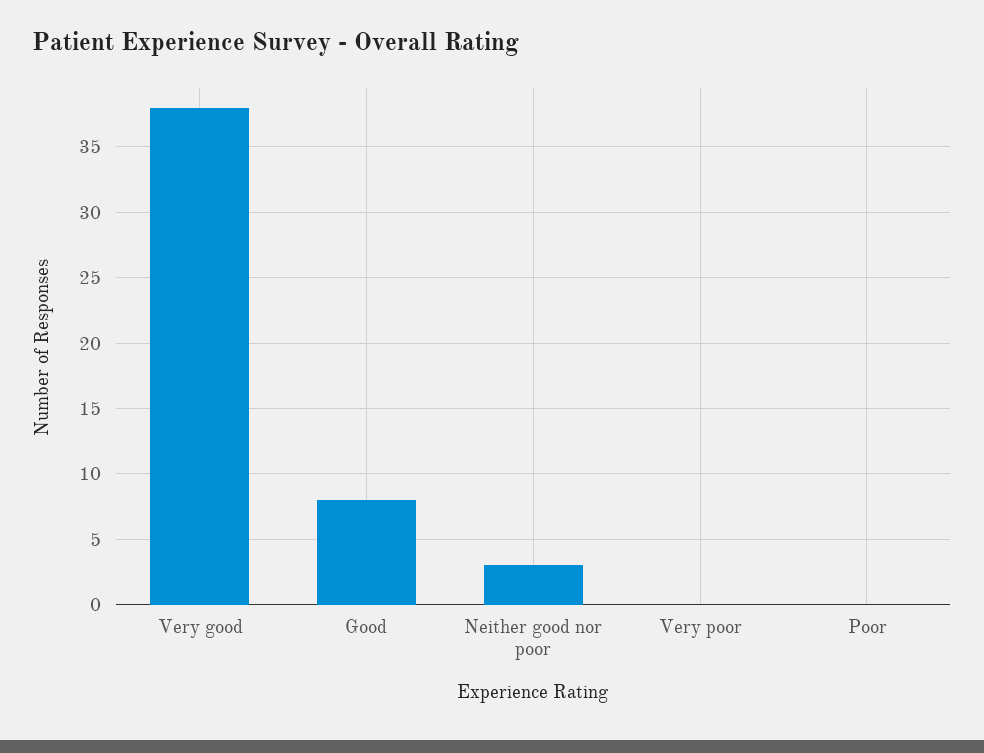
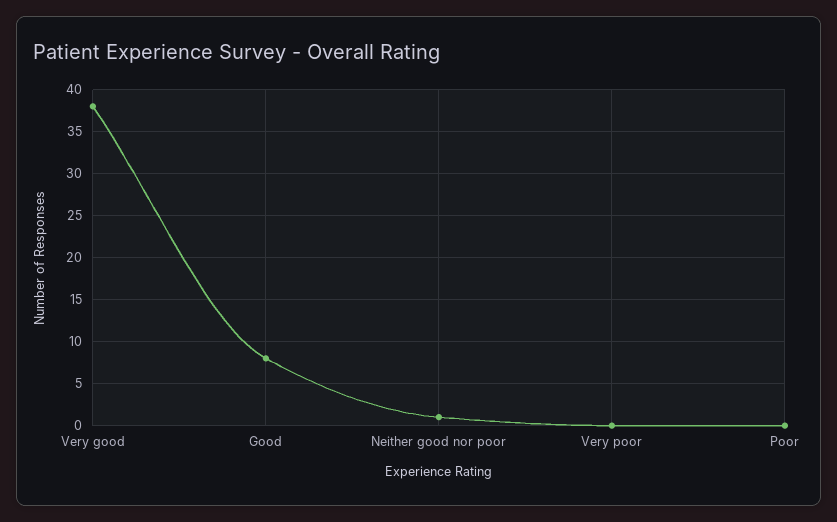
Neither good nor poor: 3 -> 1

